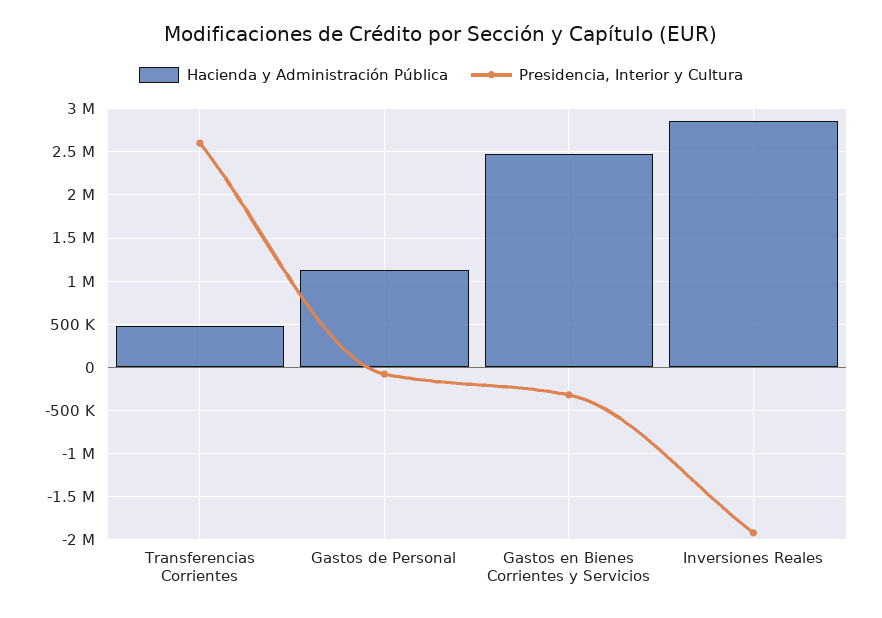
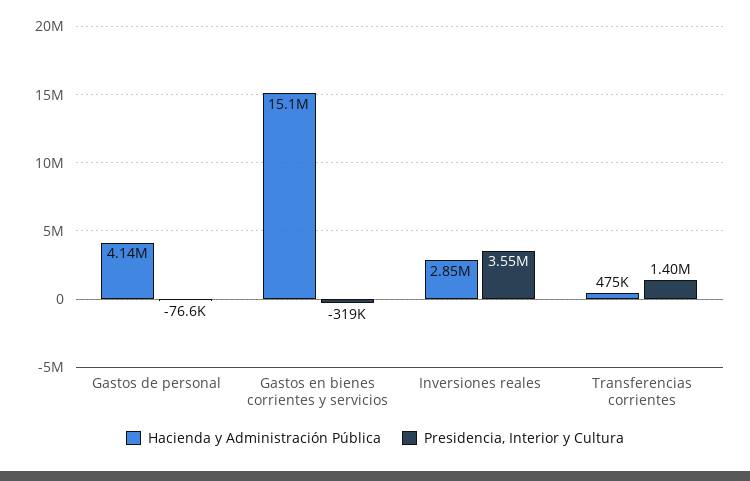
Presidencia, Interior y Cultura, Transferencias Corrientes: 2600000 -> 1400000
Hacienda y Administración Pública, Gastos de Personal: 1100000 -> 4140000
Hacienda y Administración Pública, Gastos en Bienes Corrientes y Servicios: 2500000 -> 15100000
Presidencia, Interior y Cultura, Inversiones Reales: -1900000 -> 3550000

